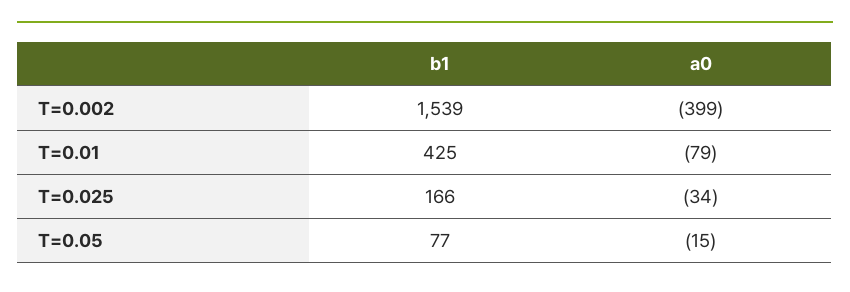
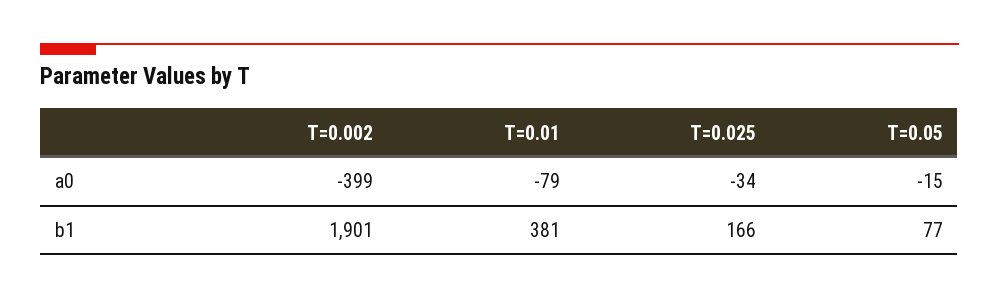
b1, T=0.002: 1539 -> 1901
b1, T=0.01: 425 -> 381

